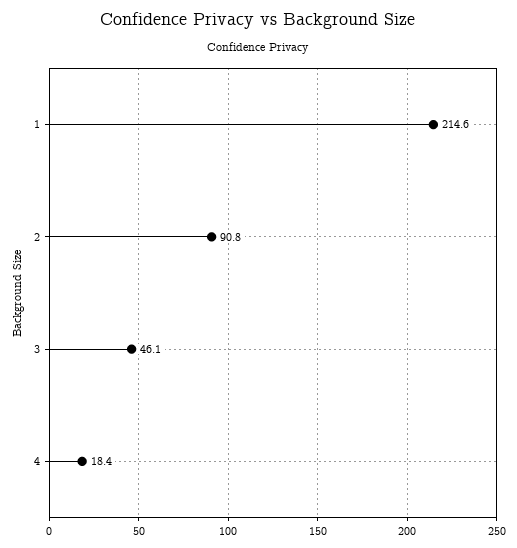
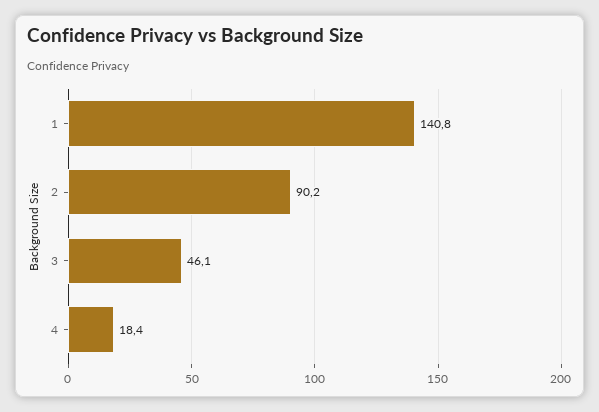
1: 214.6 -> 140.8
2: 90.8 -> 90.2

